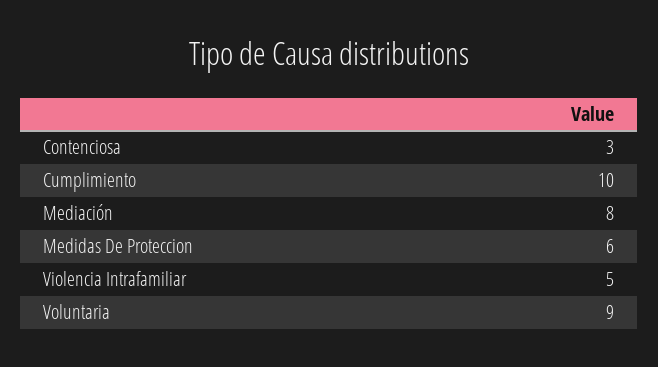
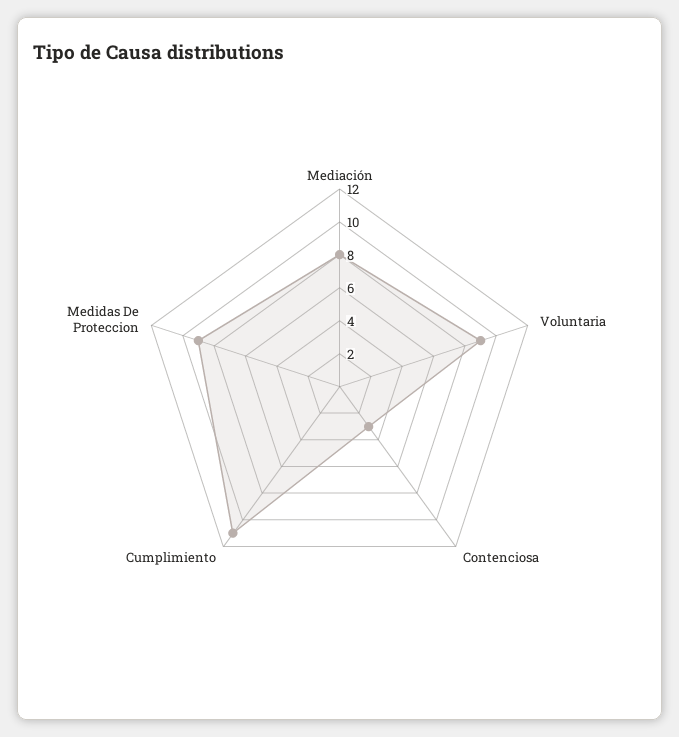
Cumplimiento: 10 -> 11
Medidas De Proteccion: 6 -> 9
Violencia Intrafamiliar: 5 -> none

